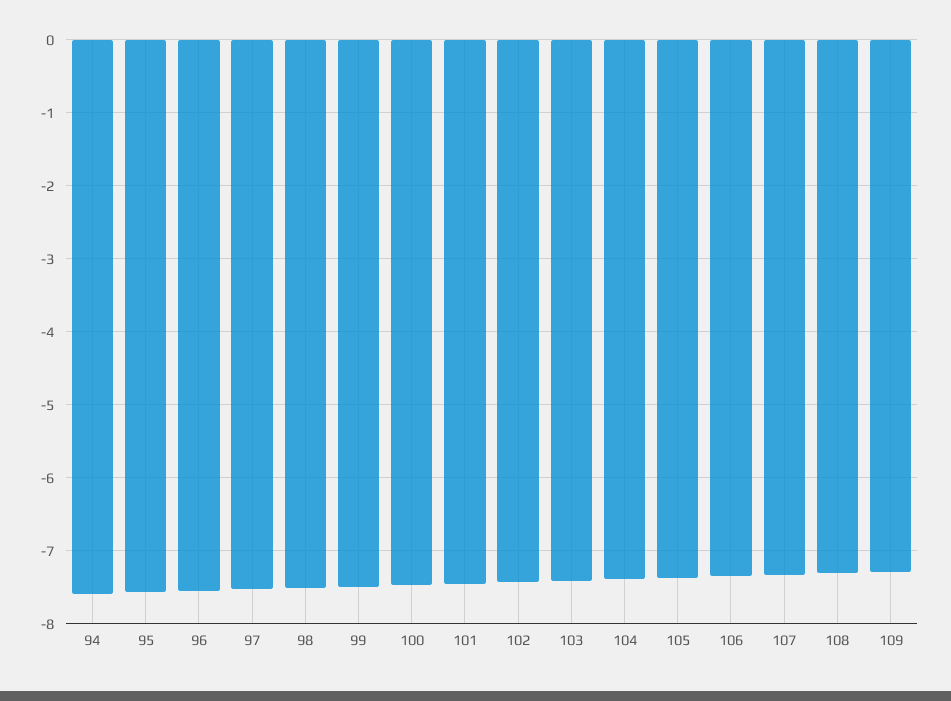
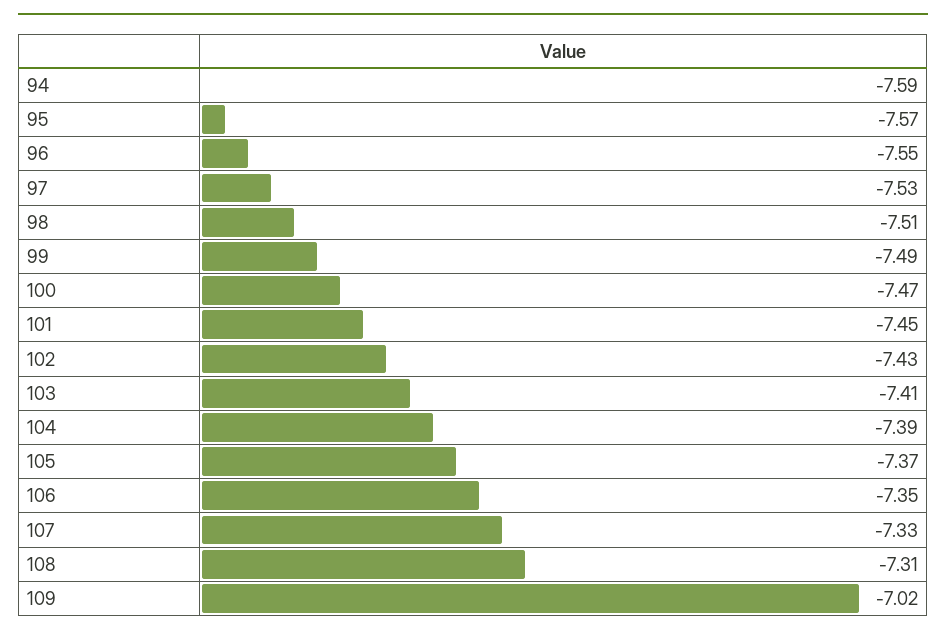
109: -7.3 -> -7.02

